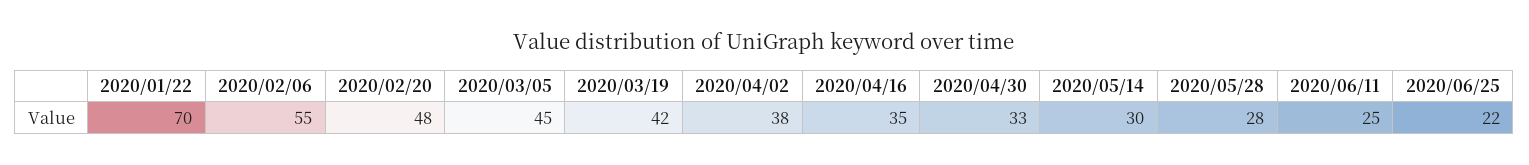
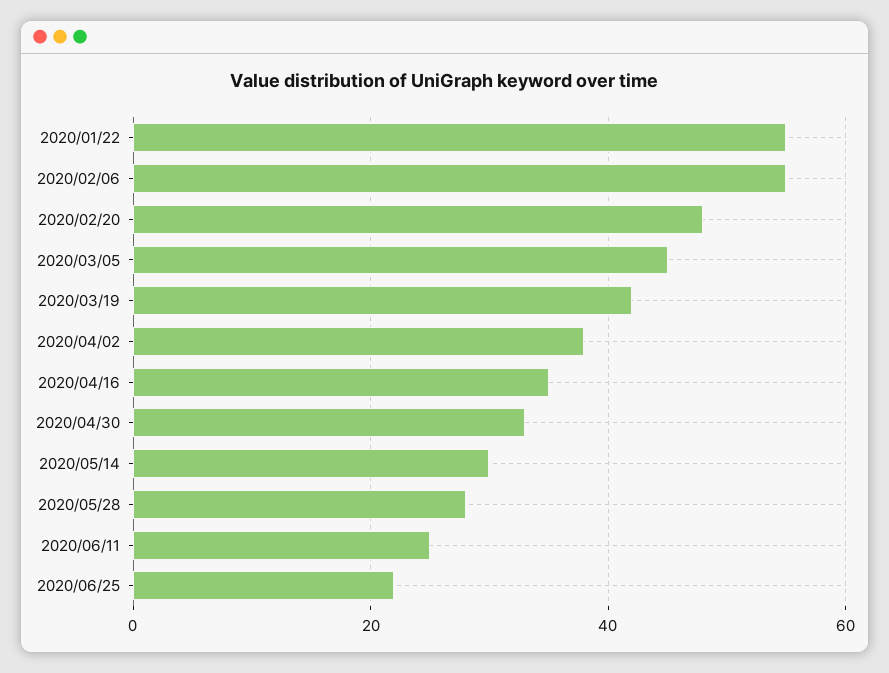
2020/01/22: 70 -> 55

